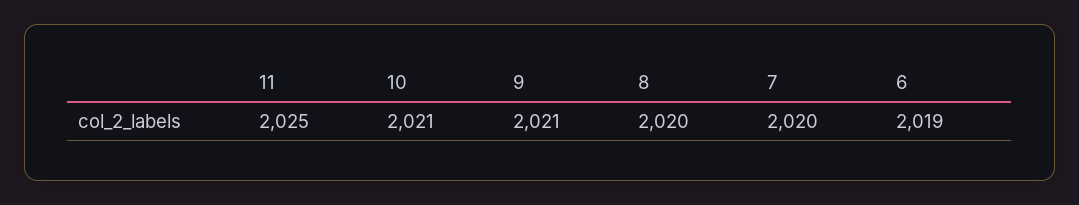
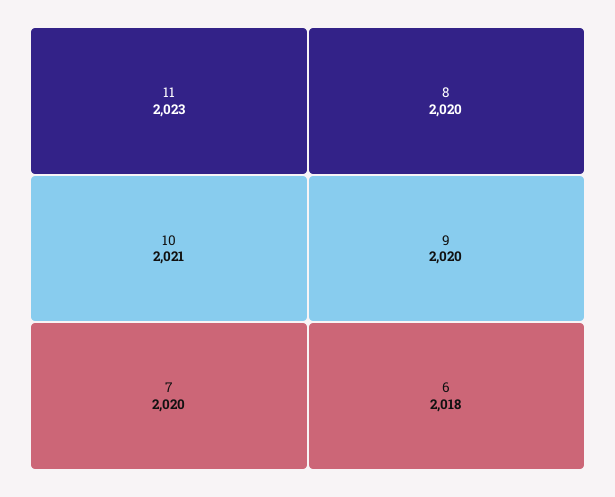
11: 2025 -> 2023
9: 2021 -> 2020
6: 2019 -> 2018

